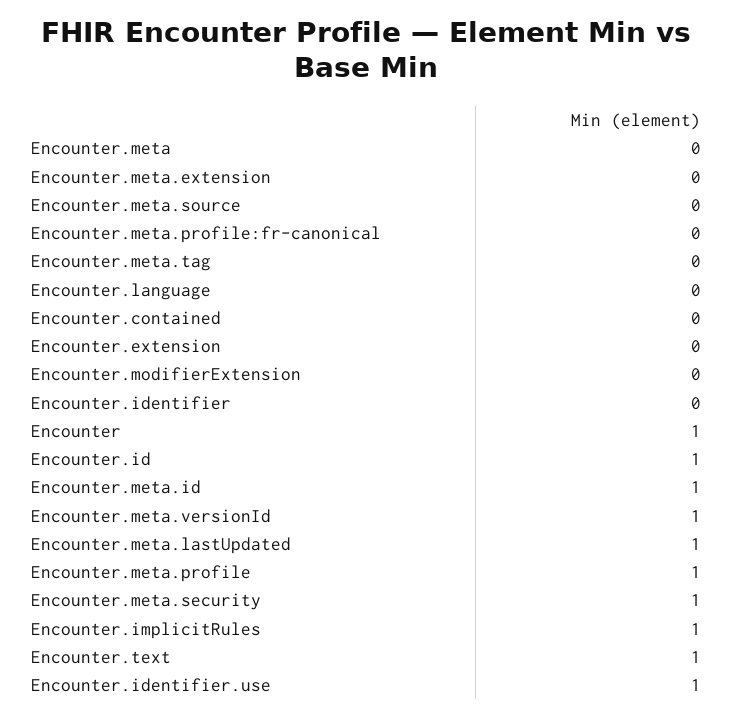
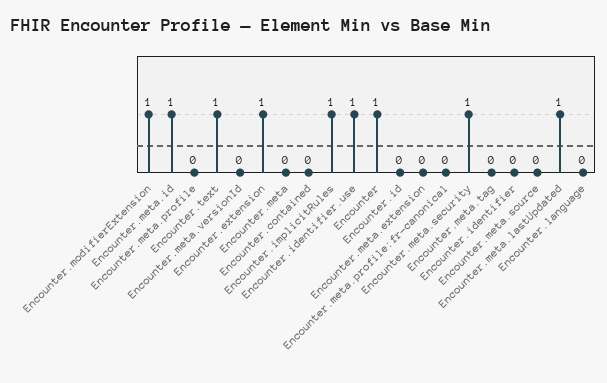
Encounter.extension: 0 -> 1
Encounter.modifierExtension: 0 -> 1
Encounter.id: 1 -> 0
Encounter.meta.versionId: 1 -> 0
Encounter.meta.profile: 1 -> 0

